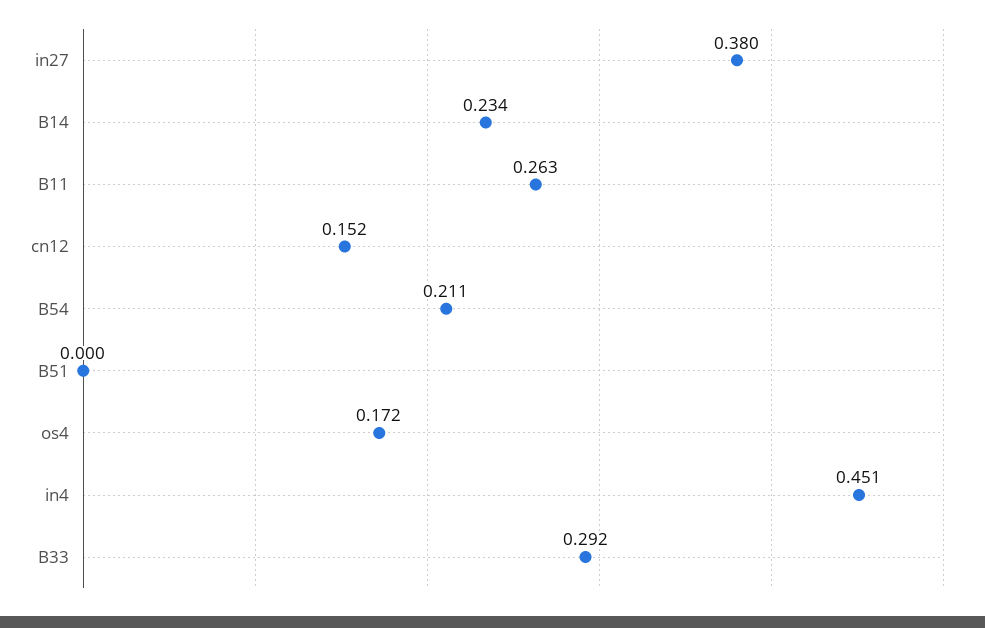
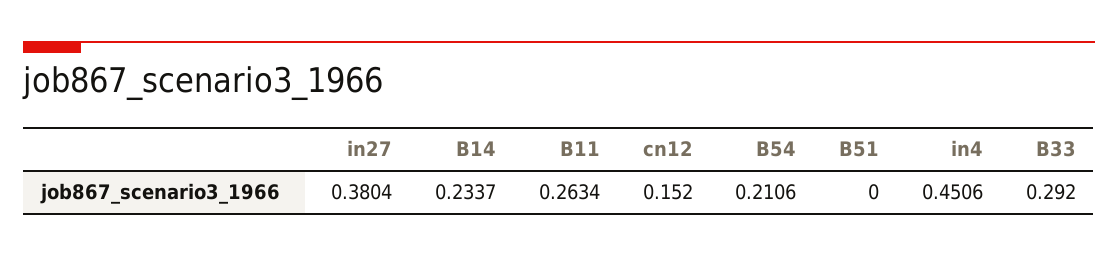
os4: 0.172 -> none

